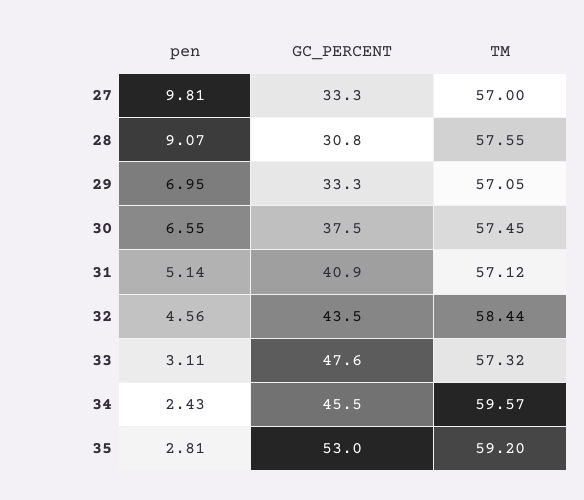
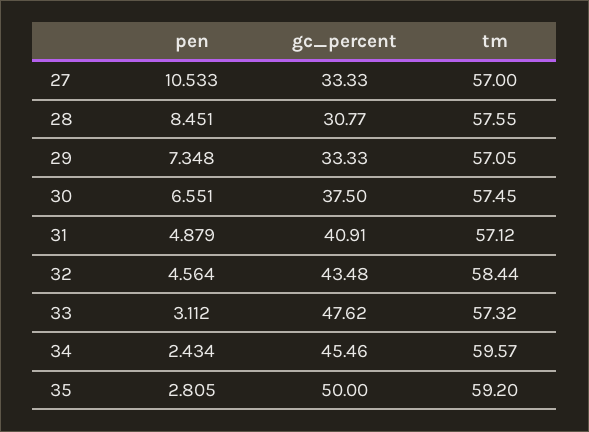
pen, 27: 9.81 -> 10.533
pen, 28: 9.07 -> 8.451
pen, 29: 6.95 -> 7.348
pen, 31: 5.14 -> 4.879
GC_PERCENT, 35: 53 -> 50

